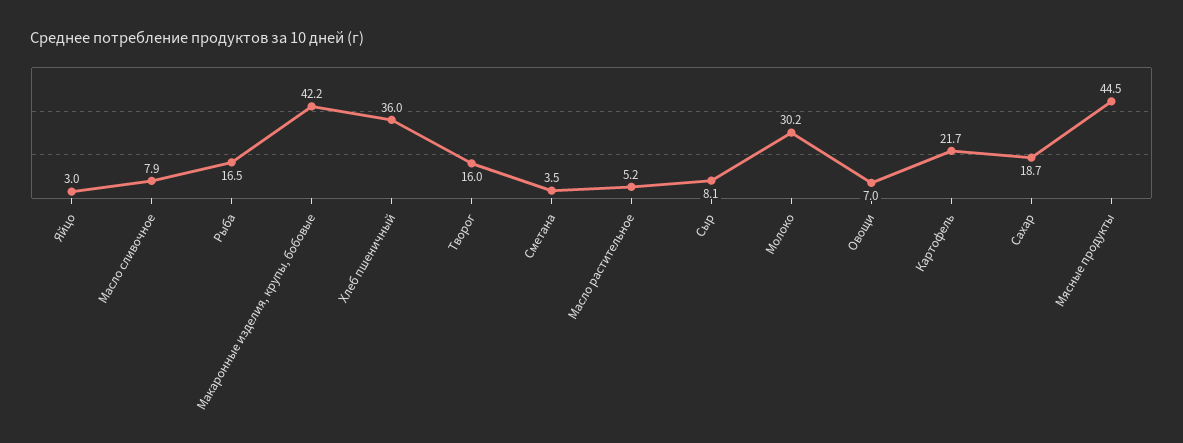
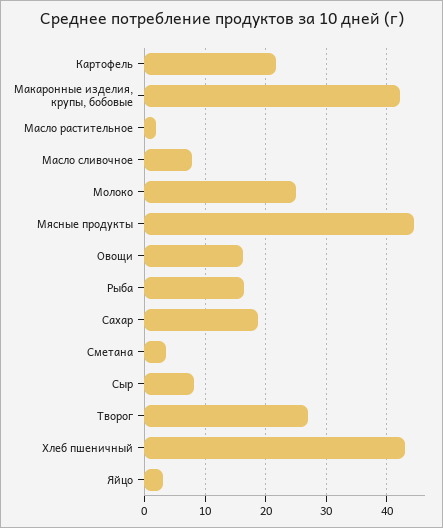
Хлеб пшеничный: 36 -> 43
Творог: 16 -> 27
Масло растительное: 5.2 -> 2
Молоко: 30.2 -> 25
Овощи: 7 -> 16

